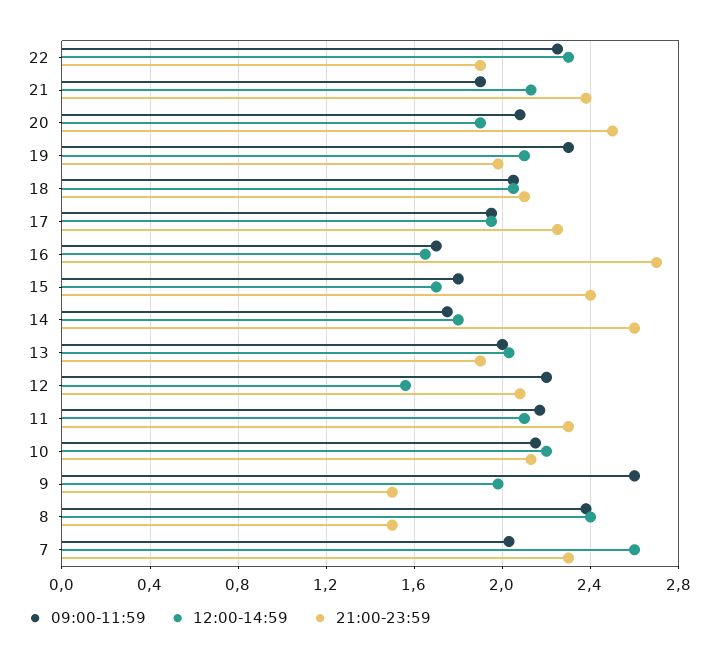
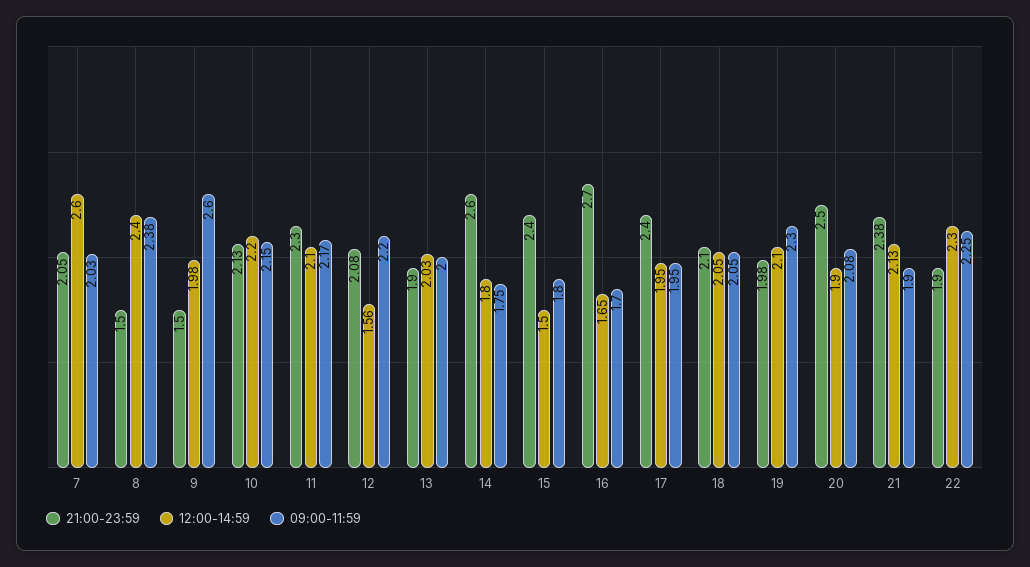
21:00-23:59, 17: 2.25 -> 2.4
12:00-14:59, 15: 1.7 -> 1.5
21:00-23:59, 7: 2.3 -> 2.05

